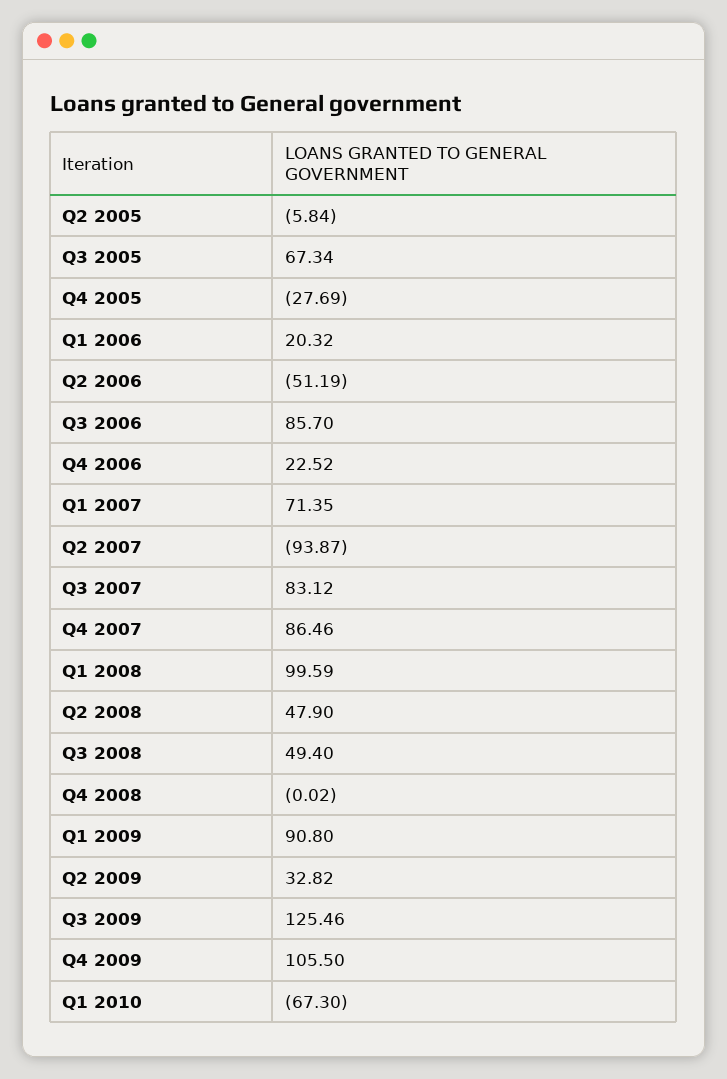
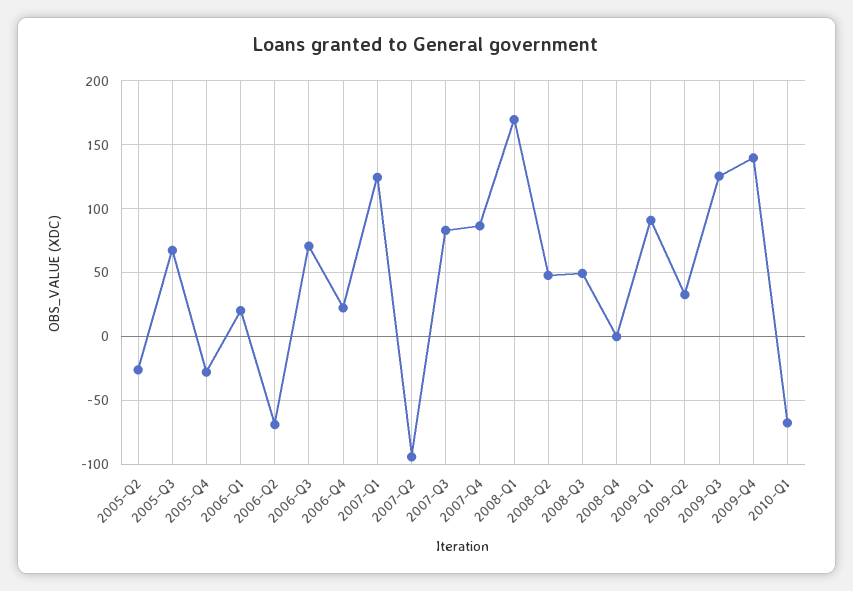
Q2 2005: -5.84 -> -25
Q2 2006: -51.19 -> -70
Q3 2006: 85.7 -> 70
Q1 2007: 71.35 -> 125
Q1 2008: 99.59 -> 170
Q4 2009: 105.5 -> 140

